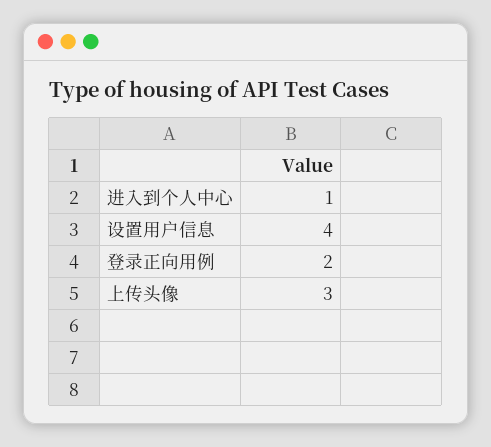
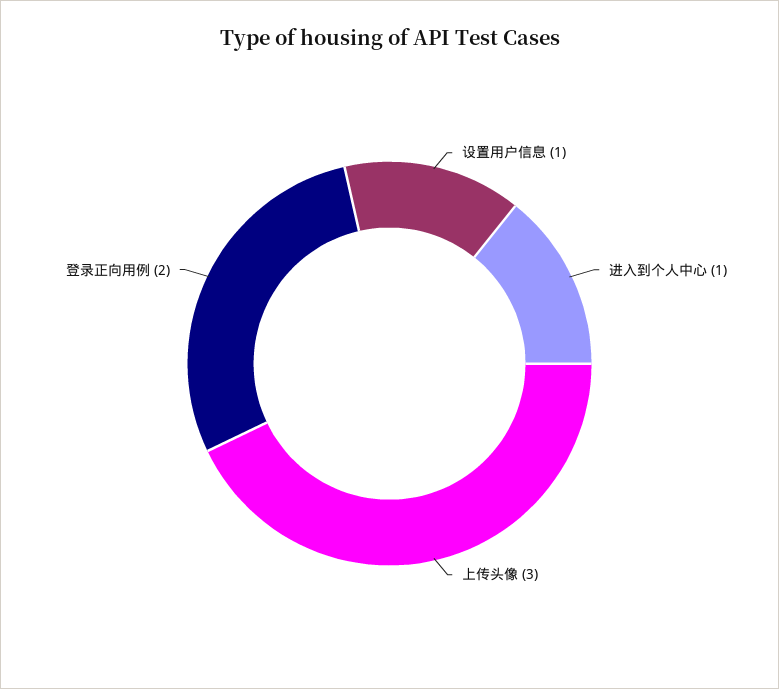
设置用户信息: 4 -> 1

